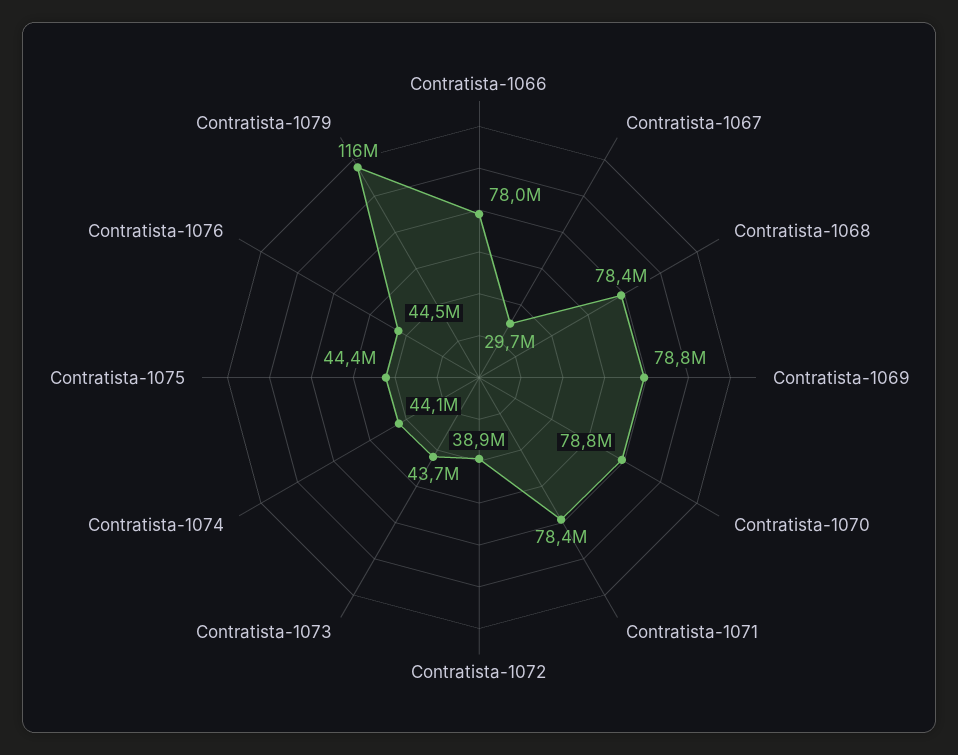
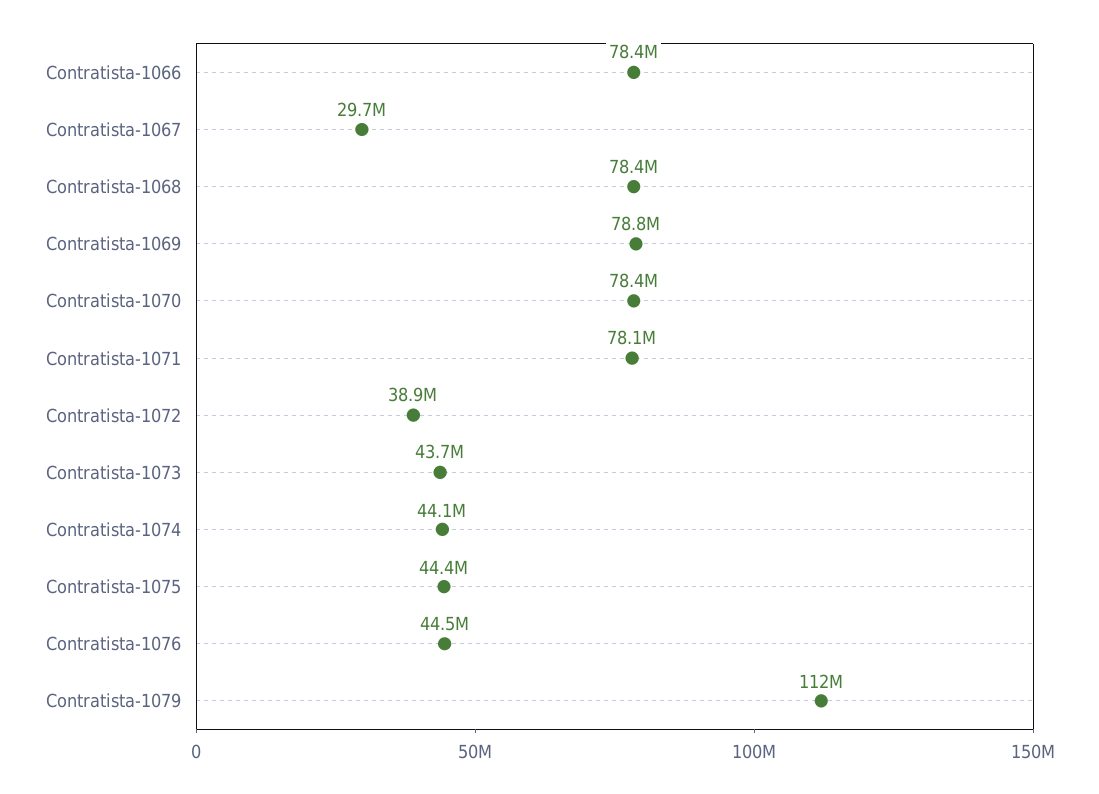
Contratista-1066: 78000000 -> 78400000
Contratista-1070: 78800000 -> 78400000
Contratista-1071: 78400000 -> 78100000
Contratista-1079: 116000000 -> 112000000

